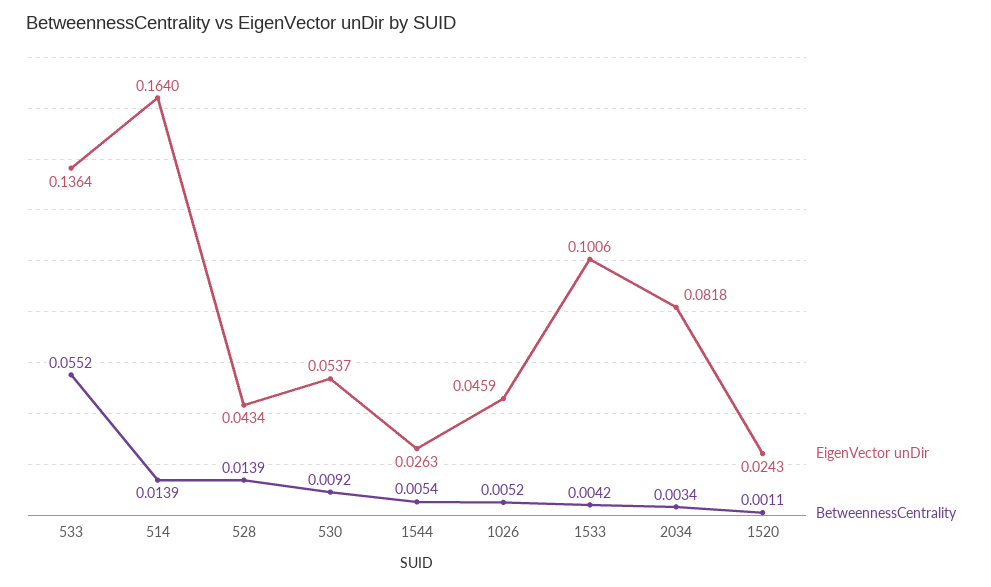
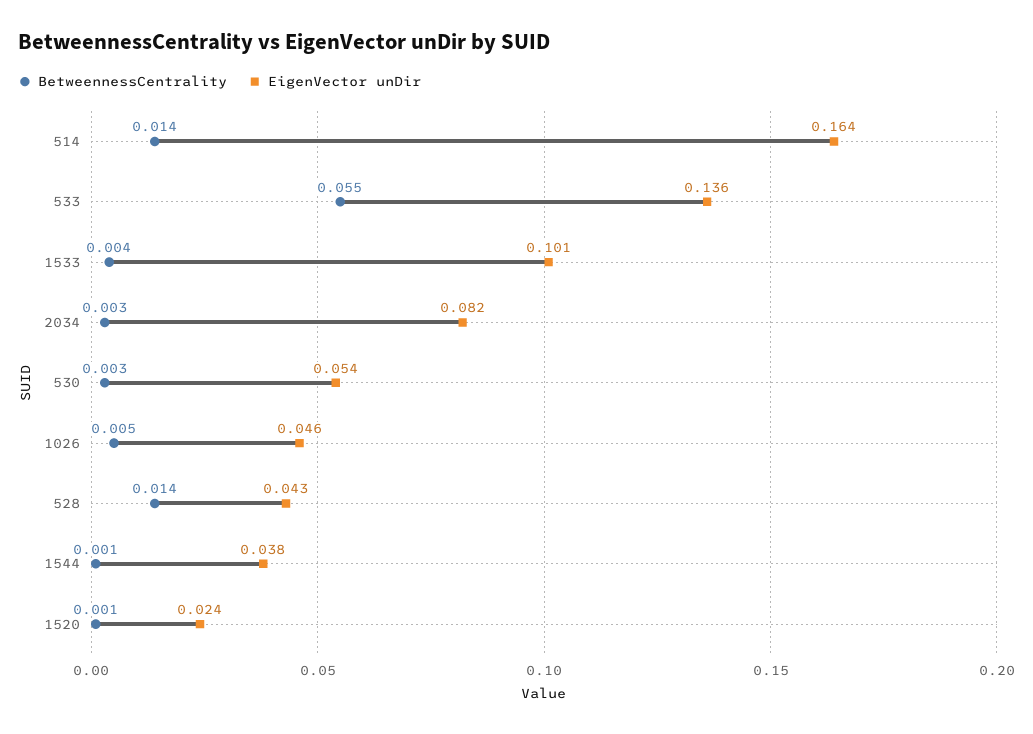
BetweennessCentrality, 530: 0.0092 -> 0.003
EigenVector unDir, 1544: 0.0263 -> 0.038
BetweennessCentrality, 1544: 0.0054 -> 0.001

